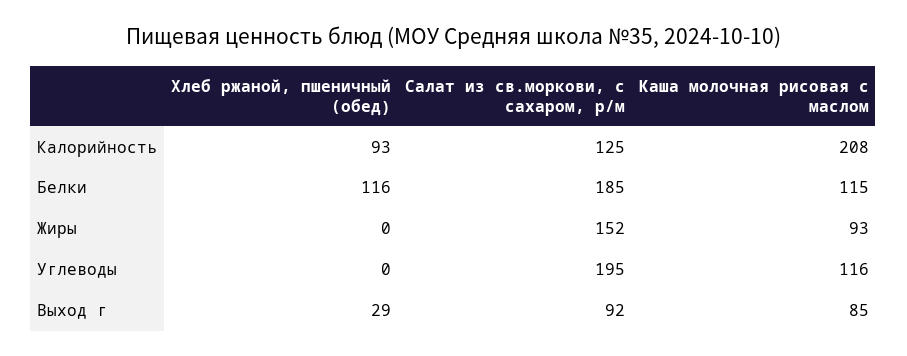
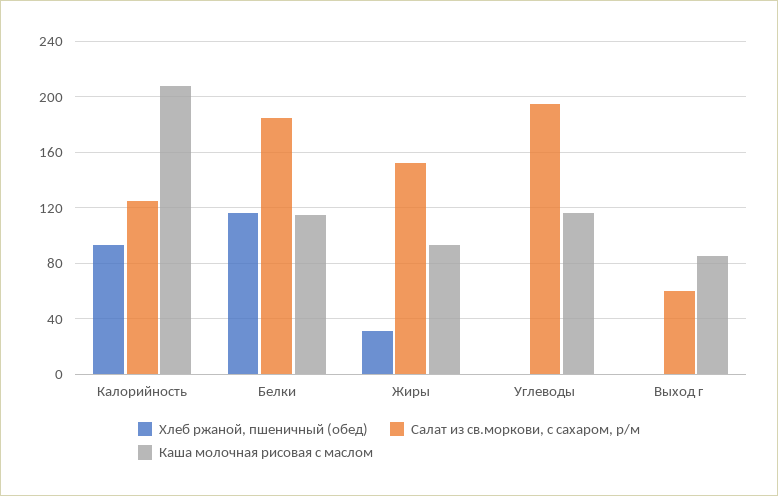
Хлеб ржаной, пшеничный (обед), Жиры: 0 -> 30
Хлеб ржаной, пшеничный (обед), Выход г: 29 -> 0
Салат из св.моркови, с сахаром, р/м, Выход г: 92 -> 60

